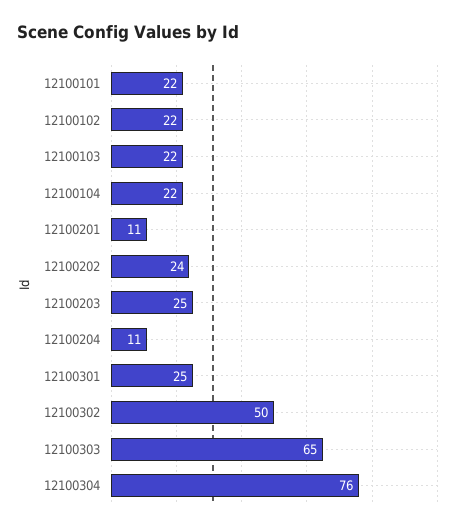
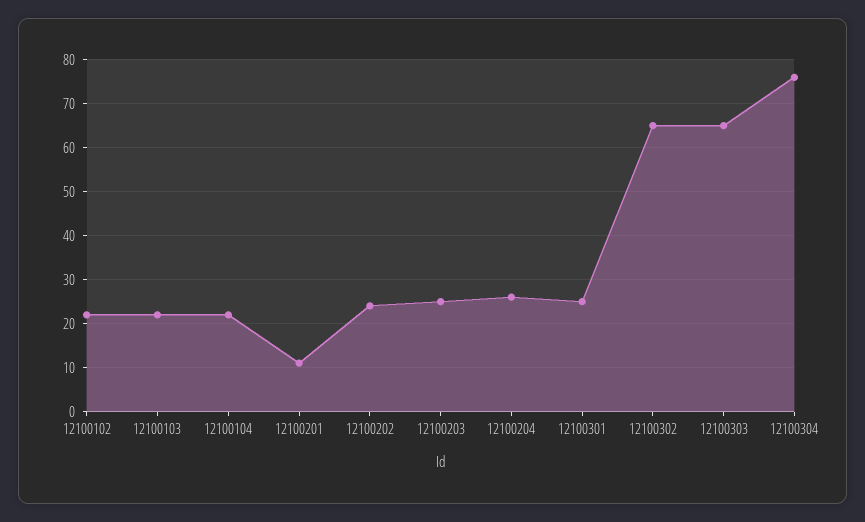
12100101: 22 -> none
12100204: 11 -> 25
12100302: 50 -> 65

